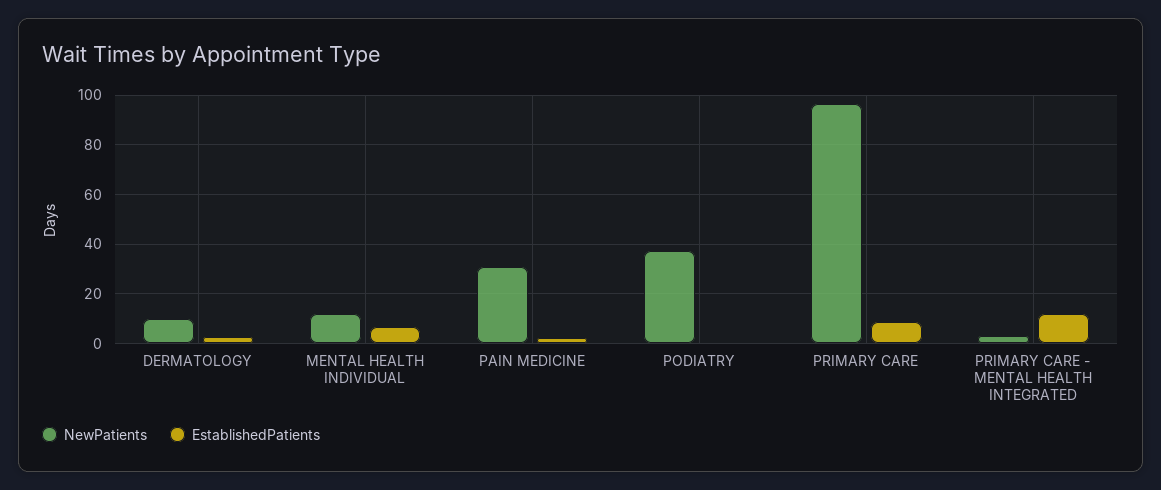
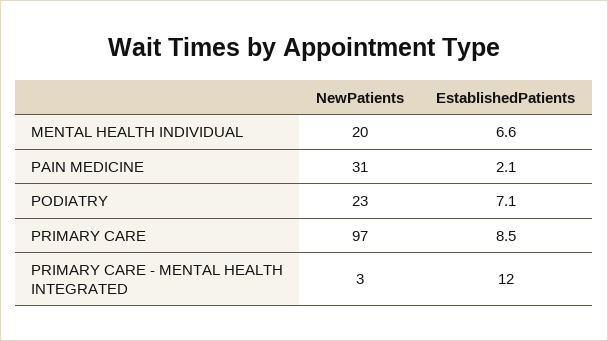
NewPatients, DERMATOLOGY: 10 -> none
EstablishedPatients, DERMATOLOGY: 2.5 -> none
NewPatients, MENTAL HEALTH INDIVIDUAL: 12.5 -> 20
NewPatients, PODIATRY: 37.5 -> 23
EstablishedPatients, PODIATRY: 0 -> 7.1

